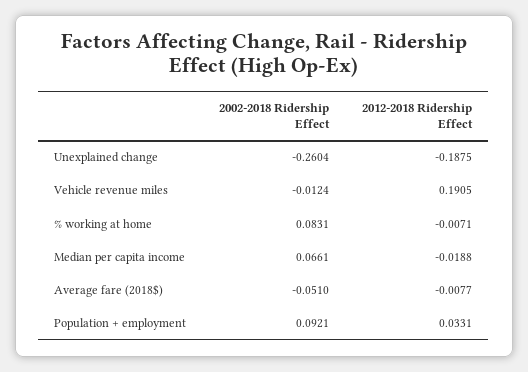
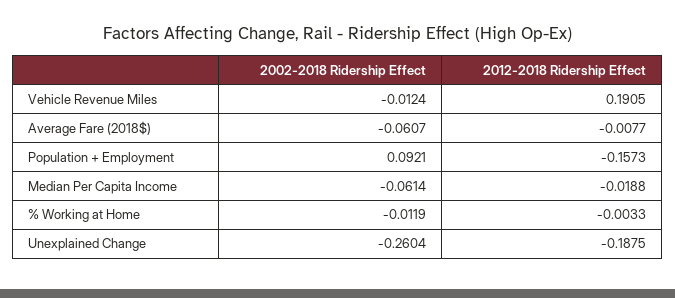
2002-2018 Ridership Effect, % working at home: 0.0831 -> -0.0119
2012-2018 Ridership Effect, % working at home: -0.0071 -> -0.0033
2002-2018 Ridership Effect, Median per capita income: 0.0661 -> -0.0614
2002-2018 Ridership Effect, Average fare (2018$): -0.051 -> -0.0607
2012-2018 Ridership Effect, Population + employment: 0.0331 -> -0.1573

